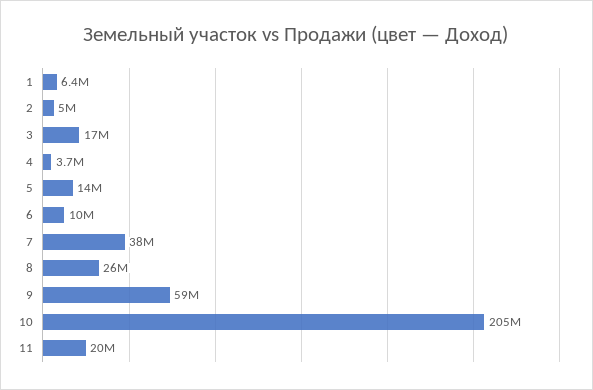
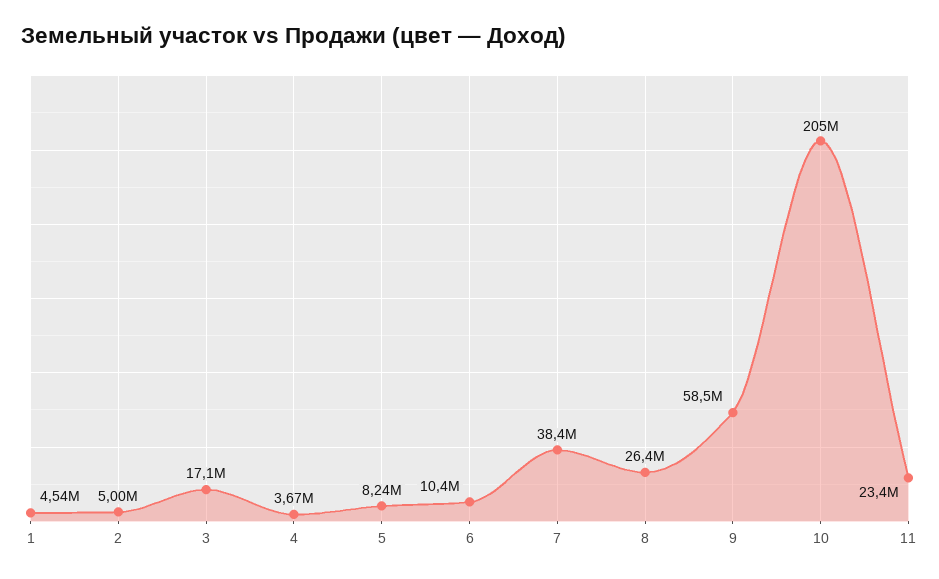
1: 6400000 -> 4540000
5: 14000000 -> 8240000
11: 20000000 -> 23400000

